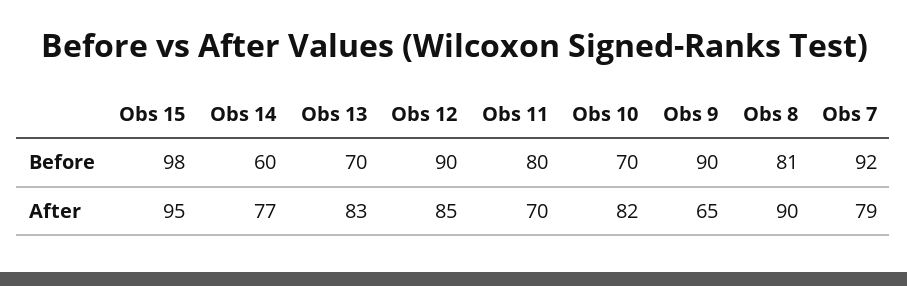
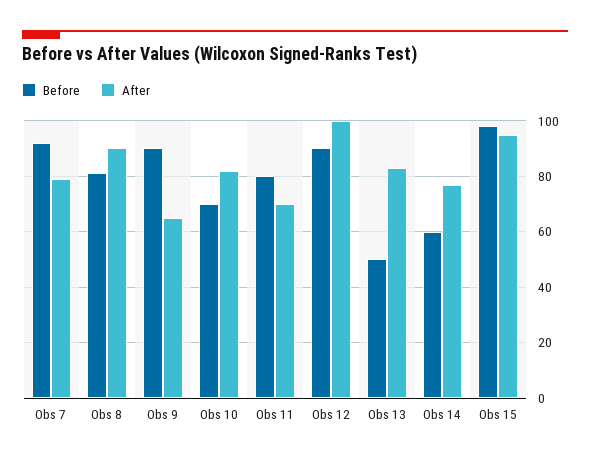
Before, Obs 13: 70 -> 50
After, Obs 12: 85 -> 100

